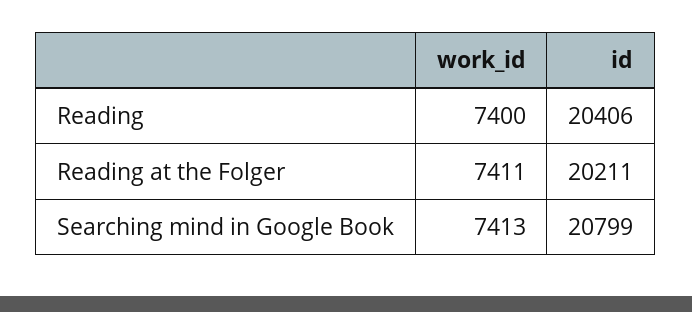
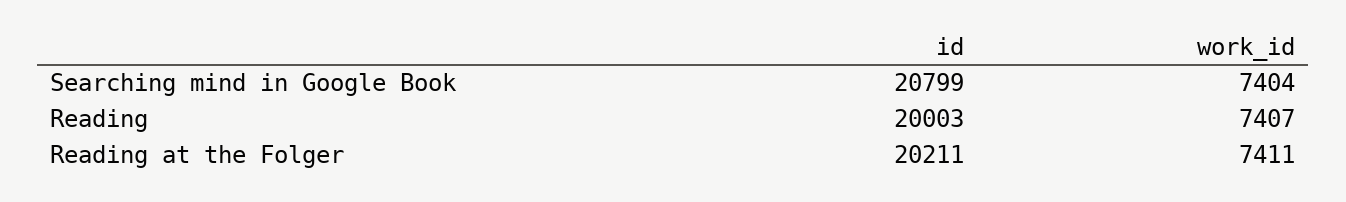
work_id, Reading: 7400 -> 7407
id, Reading: 20406 -> 20003
work_id, Searching mind in Google Book: 7413 -> 7404

